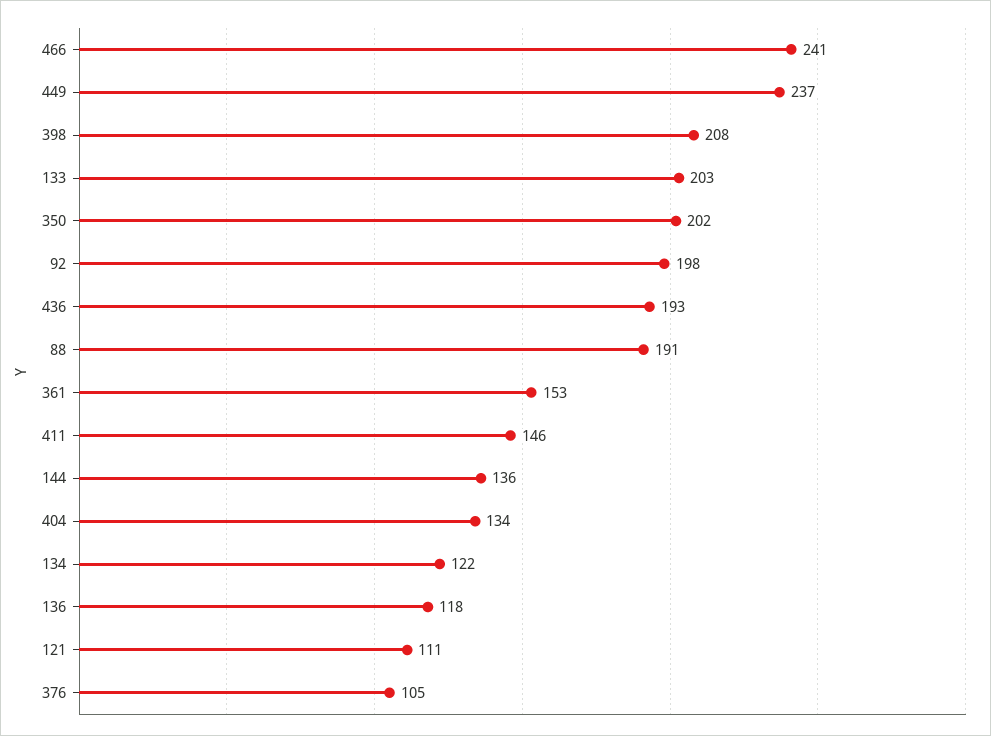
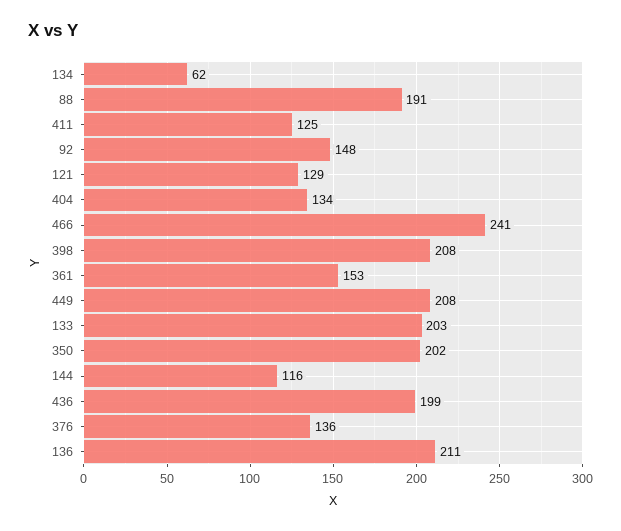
449: 237 -> 208
92: 198 -> 148
436: 193 -> 199
411: 146 -> 125
144: 136 -> 116
134: 122 -> 62
136: 118 -> 211
121: 111 -> 129
376: 105 -> 136

